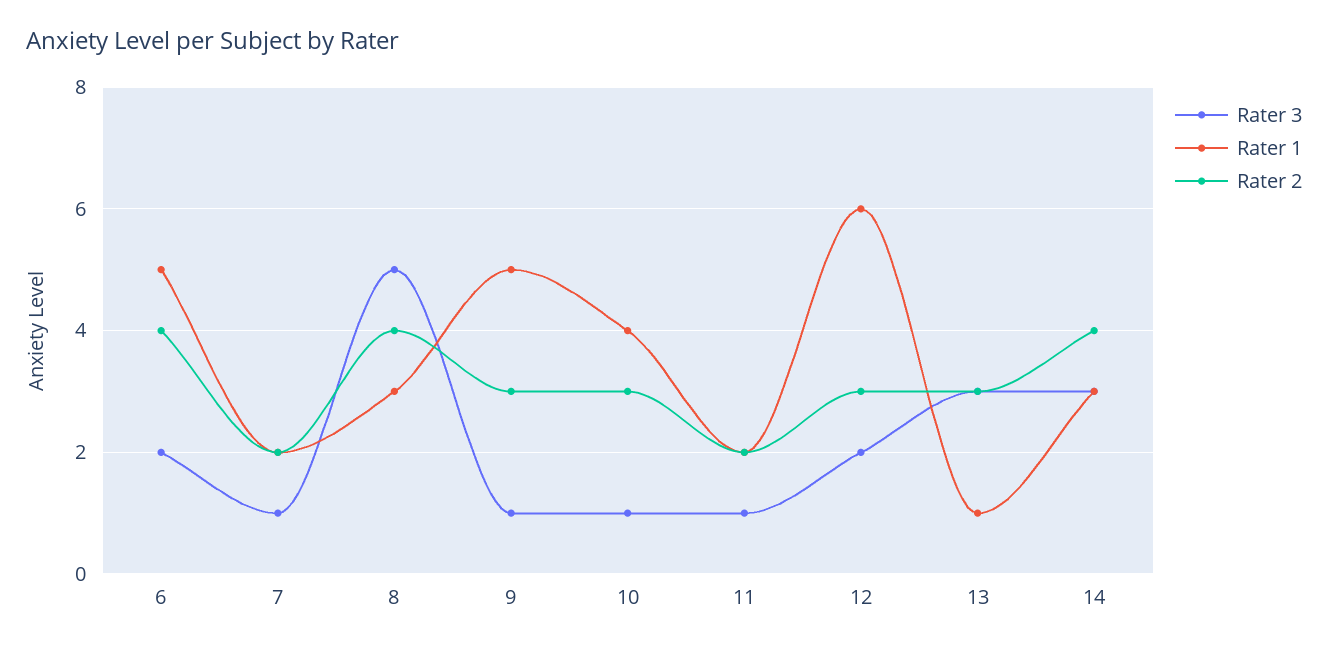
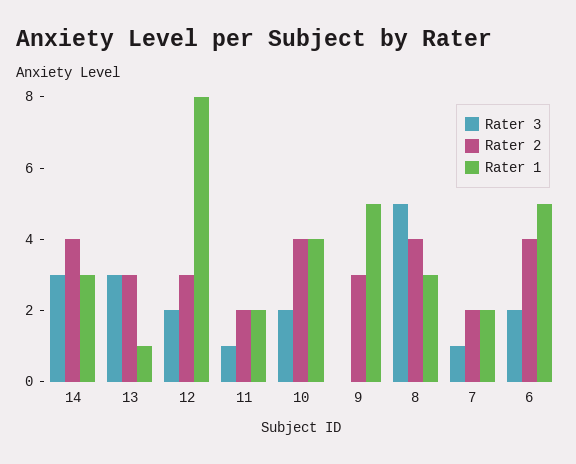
Rater 3, 9: 1 -> 0
Rater 3, 10: 1 -> 2
Rater 2, 10: 3 -> 4
Rater 1, 12: 6 -> 8

